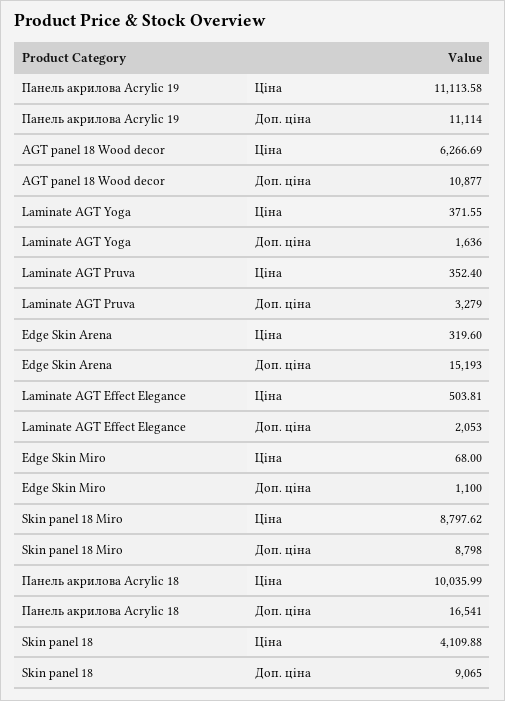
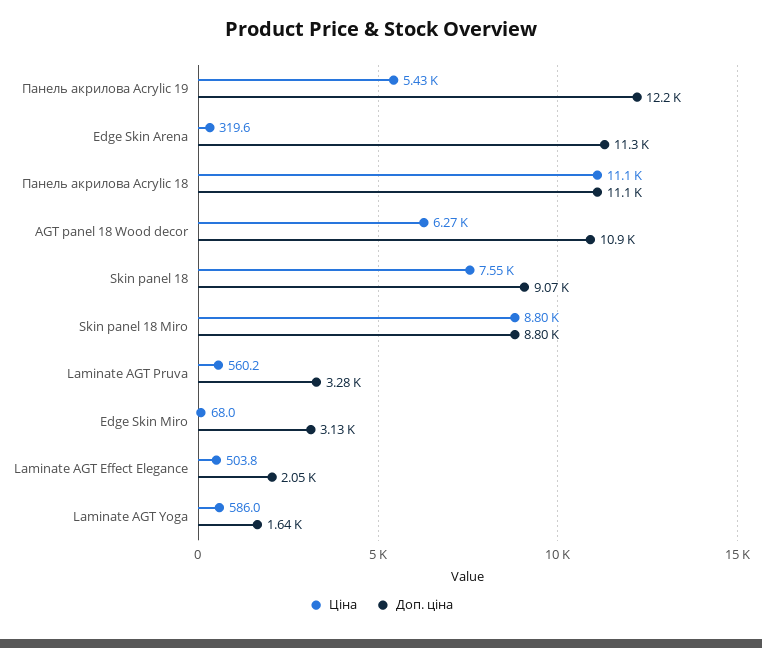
Ціна, Панель акрилова Acrylic 19: 11113.58 -> 5430
Доп. ціна, Панель акрилова Acrylic 19: 11114 -> 12200
Ціна, Laminate AGT Yoga: 371.55 -> 586
Ціна, Laminate AGT Pruva: 352.4 -> 560.2
Доп. ціна, Edge Skin Arena: 15193 -> 11300
Доп. ціна, Edge Skin Miro: 1100 -> 3130
Ціна, Панель акрилова Acrylic 18: 10035.99 -> 11100
Доп. ціна, Панель акрилова Acrylic 18: 16541 -> 11100
Ціна, Skin panel 18: 4109.88 -> 7550

